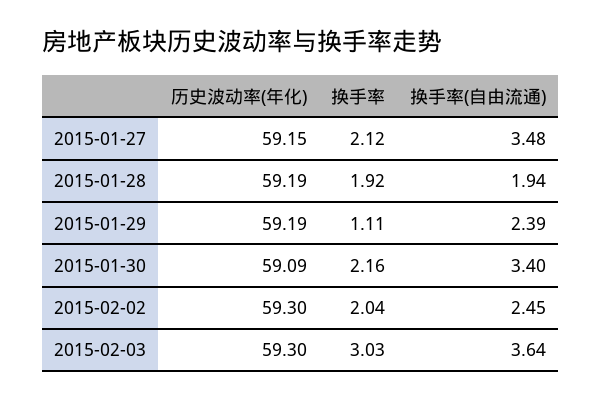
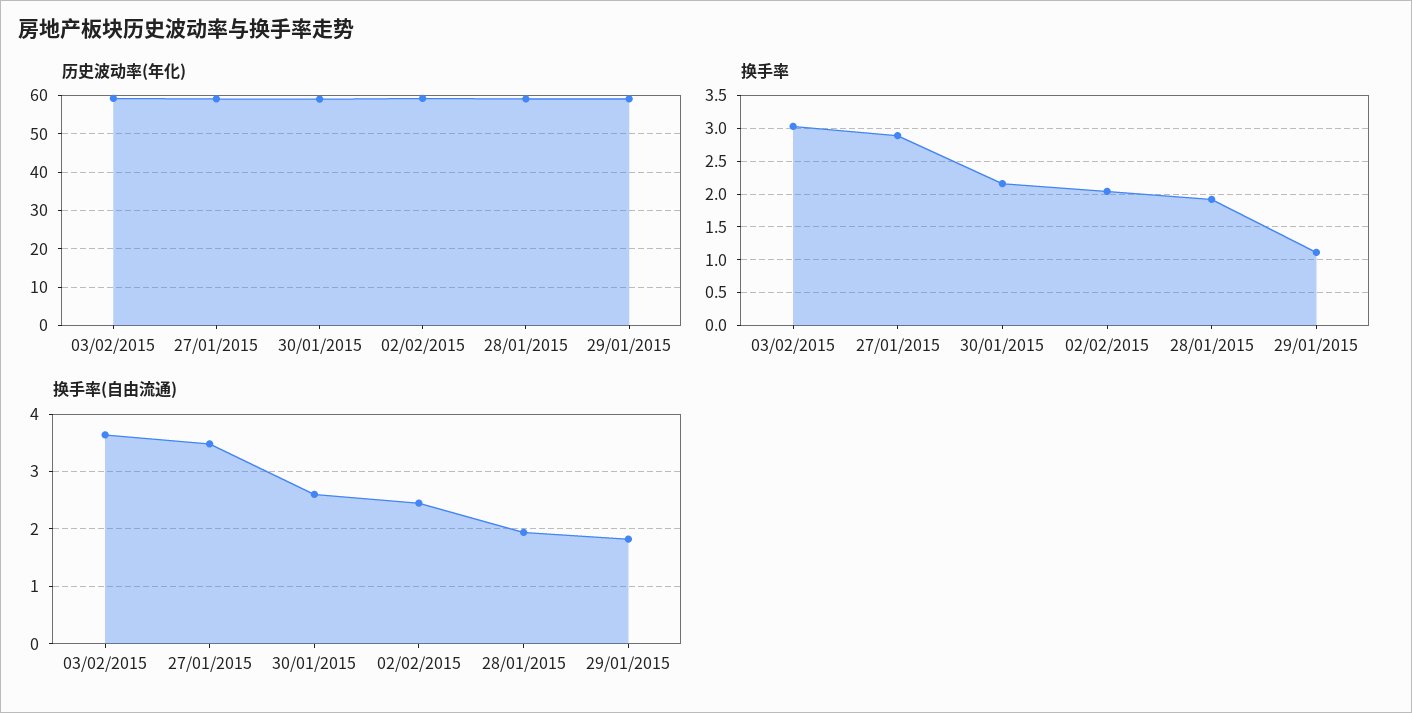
换手率, 2015-01-27: 2.12 -> 2.9
换手率(自由流通), 2015-01-29: 2.39 -> 1.8
换手率(自由流通), 2015-01-30: 3.4 -> 2.6

